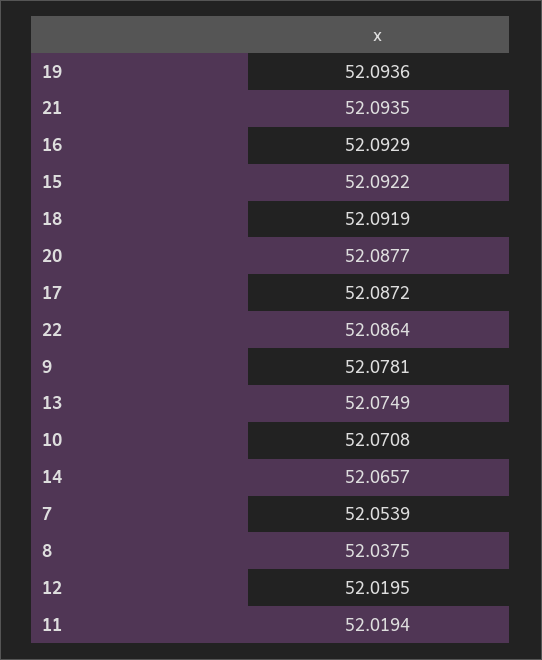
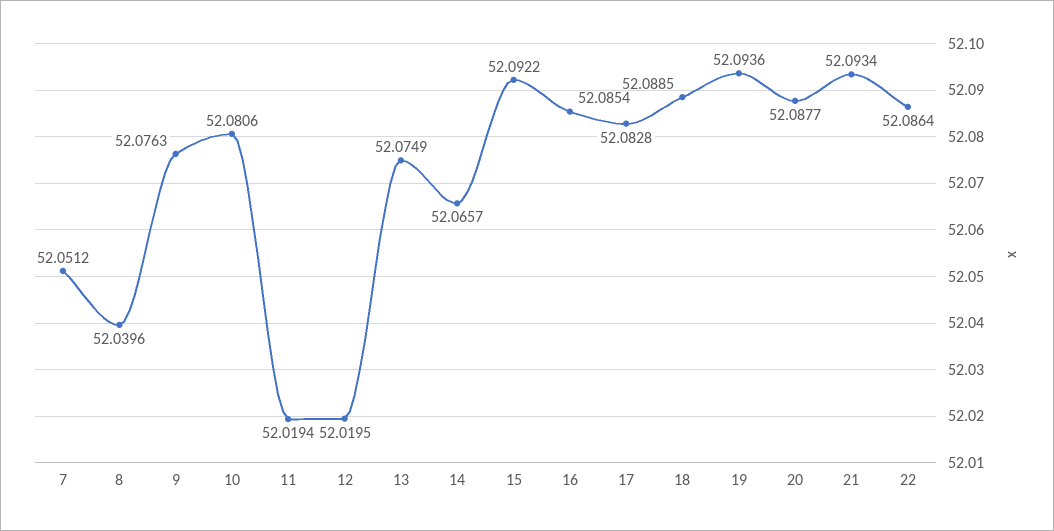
21: 52.0935 -> 52.0934
16: 52.0929 -> 52.0854
18: 52.0919 -> 52.0885
17: 52.0872 -> 52.0828
9: 52.0781 -> 52.0763
10: 52.0708 -> 52.0806
7: 52.0539 -> 52.0512
8: 52.0375 -> 52.0396

